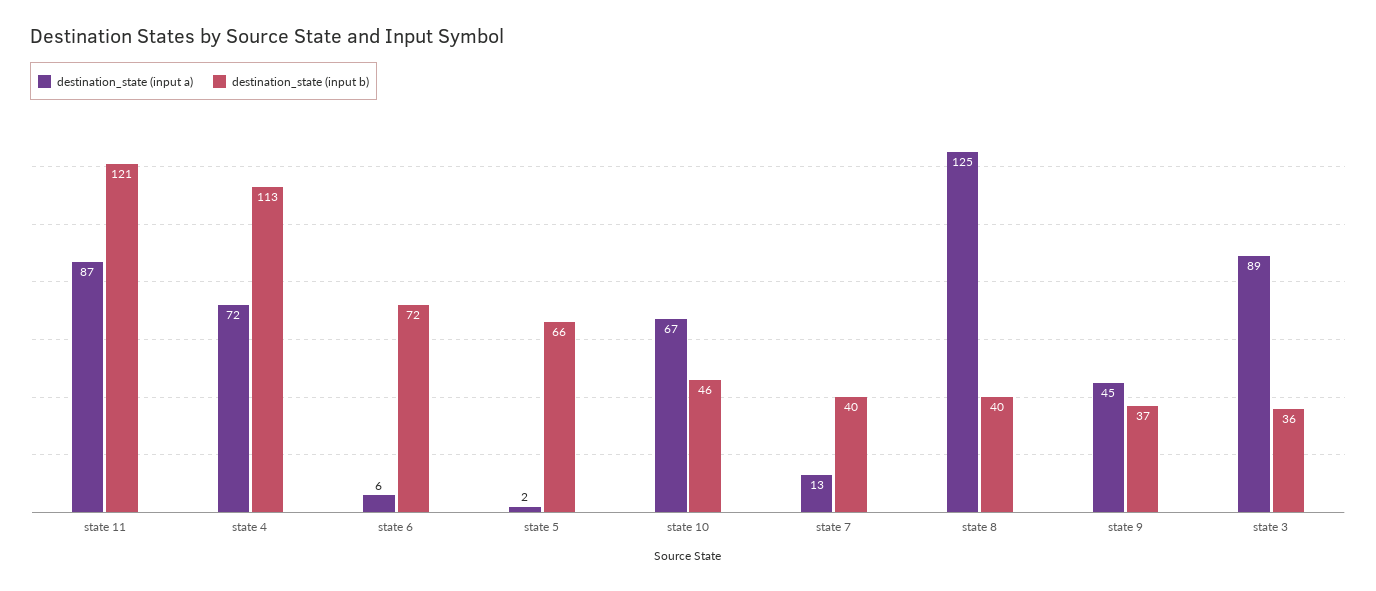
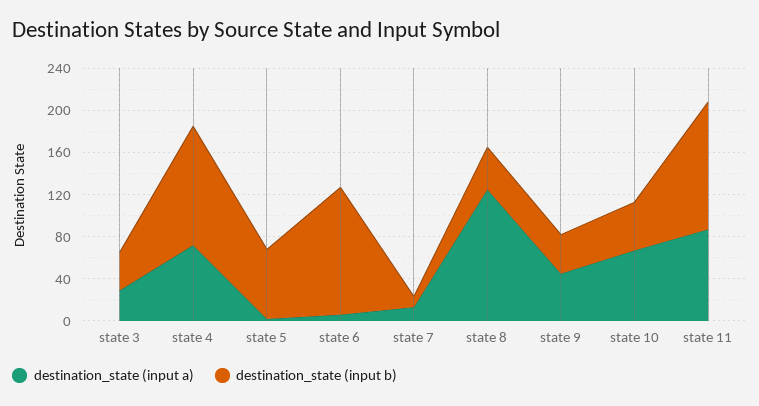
destination_state (input b), state 6: 72 -> 120
destination_state (input b), state 7: 40 -> 10
destination_state (input a), state 3: 89 -> 30

